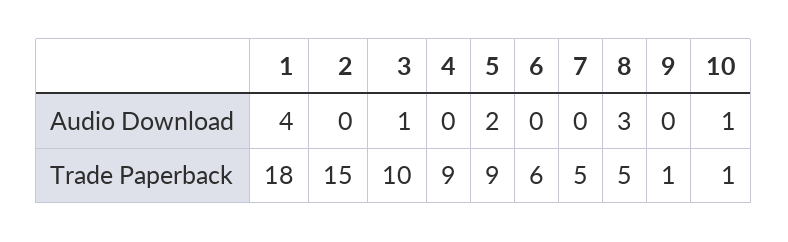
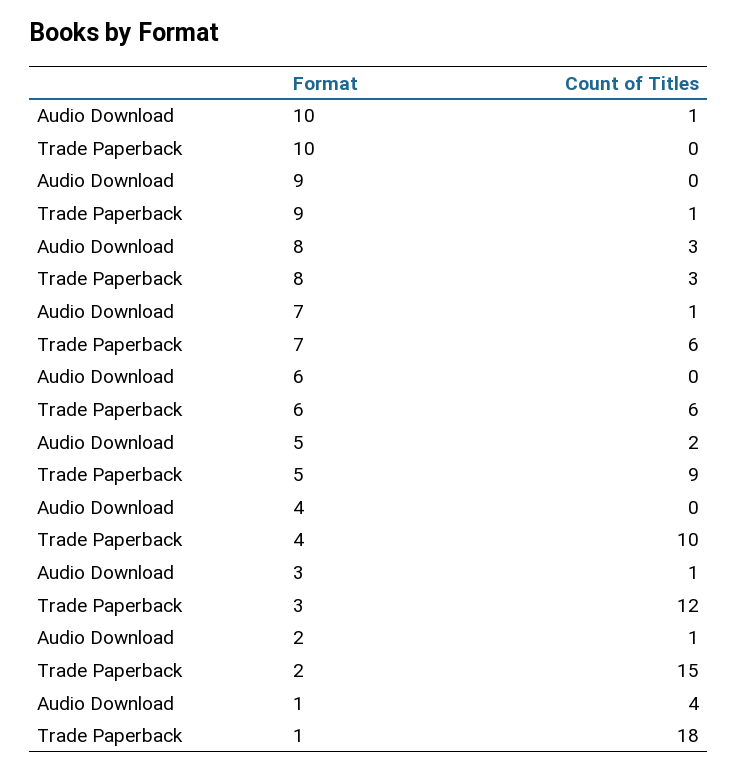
2, Audio Download: 0 -> 1
7, Audio Download: 0 -> 1
3, Trade Paperback: 10 -> 12
4, Trade Paperback: 9 -> 10
7, Trade Paperback: 5 -> 6
8, Trade Paperback: 5 -> 3
10, Trade Paperback: 1 -> 0

